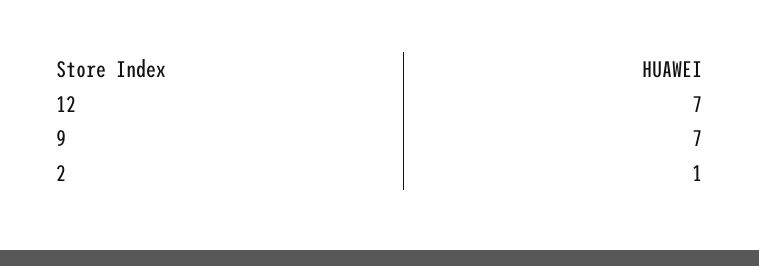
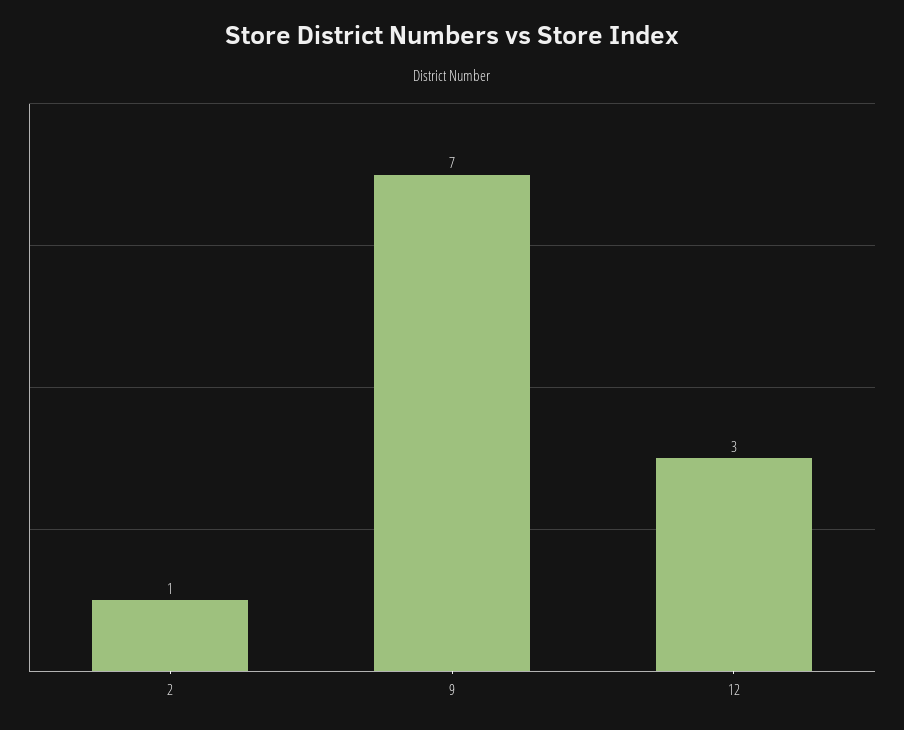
12: 7 -> 3

